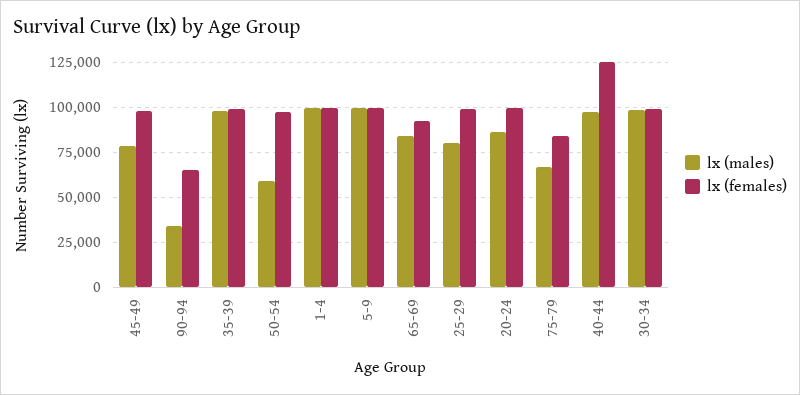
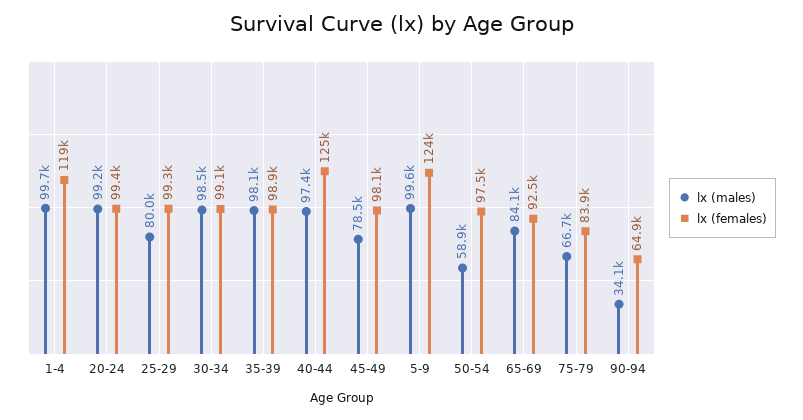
lx (females), 1-4: 100000 -> 119000
lx (females), 5-9: 100000 -> 124000
lx (males), 20-24: 85000 -> 99200

